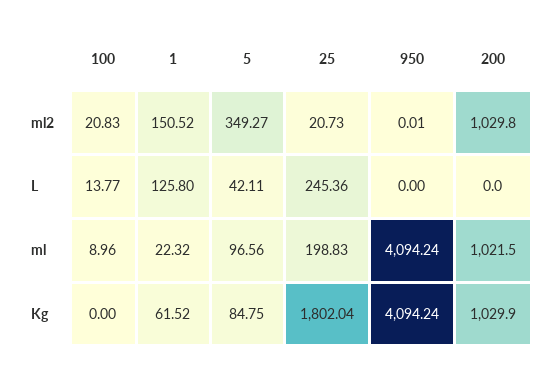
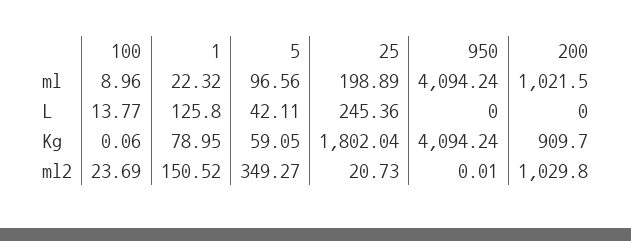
100, ml2: 20.83 -> 23.69
25, ml: 198.83 -> 198.89
100, Kg: 0 -> 0.06
1, Kg: 61.52 -> 78.95
5, Kg: 84.75 -> 59.05
200, Kg: 1029.9 -> 909.7

